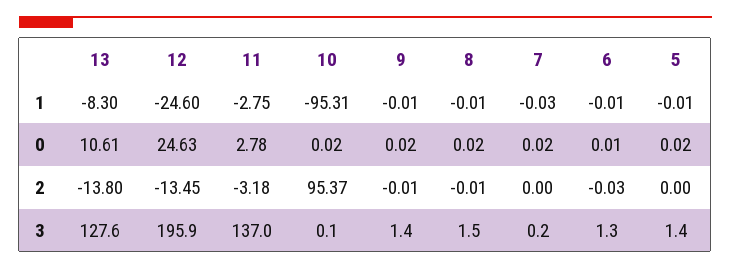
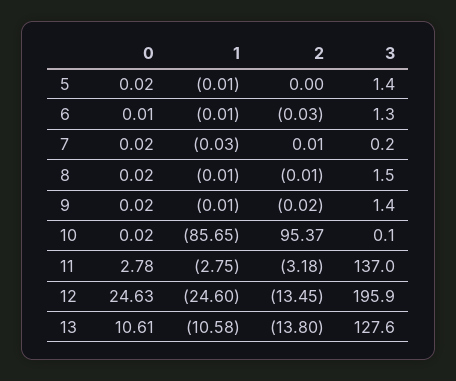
13, 1: -8.3 -> -10.58
10, 1: -95.31 -> -85.65
9, 2: -0.01 -> -0.02
7, 2: 0 -> 0.01

